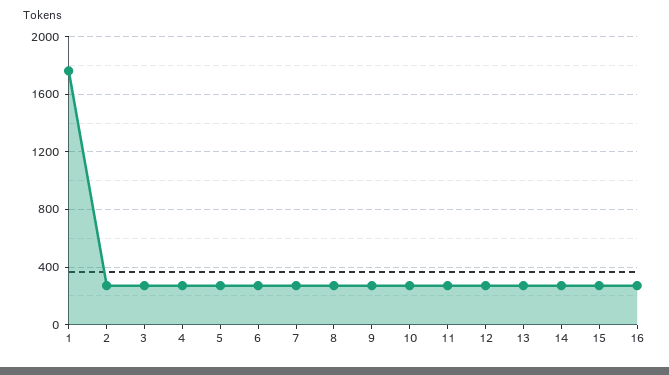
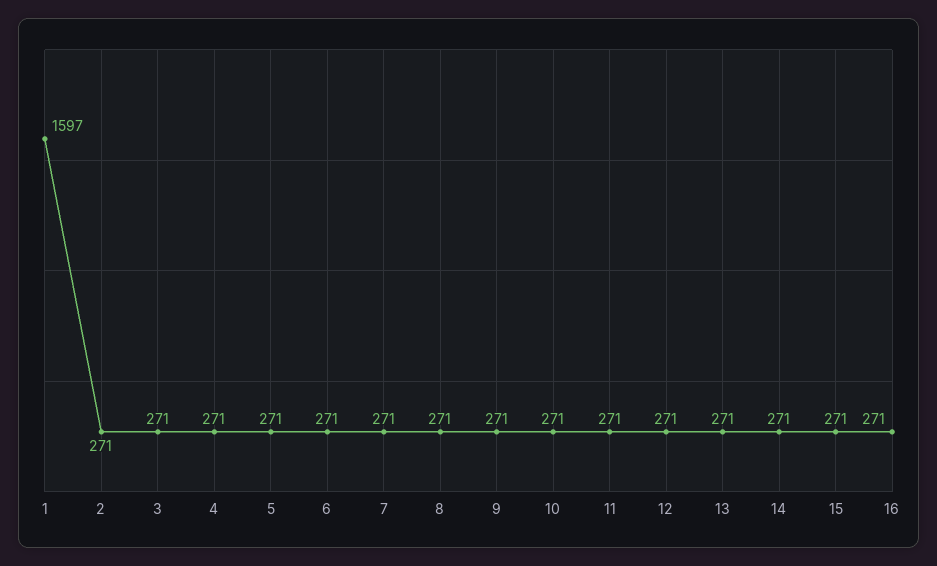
1: 1750 -> 1597

